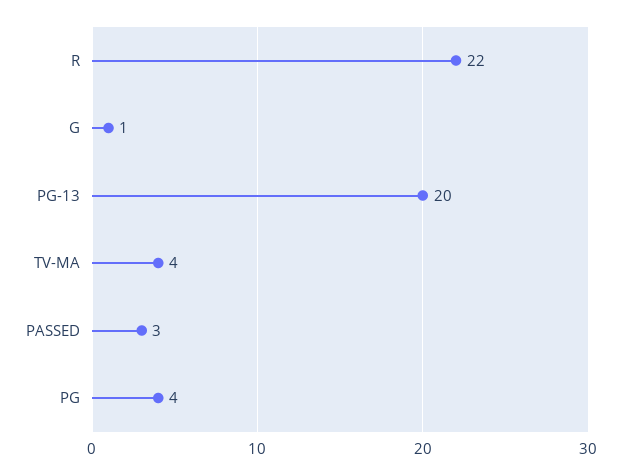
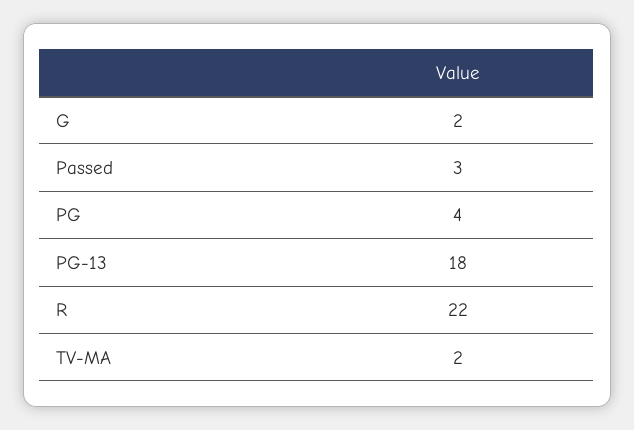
G: 1 -> 2
PG-13: 20 -> 18
TV-MA: 4 -> 2

